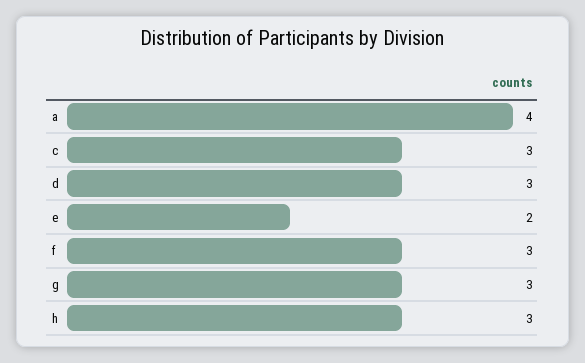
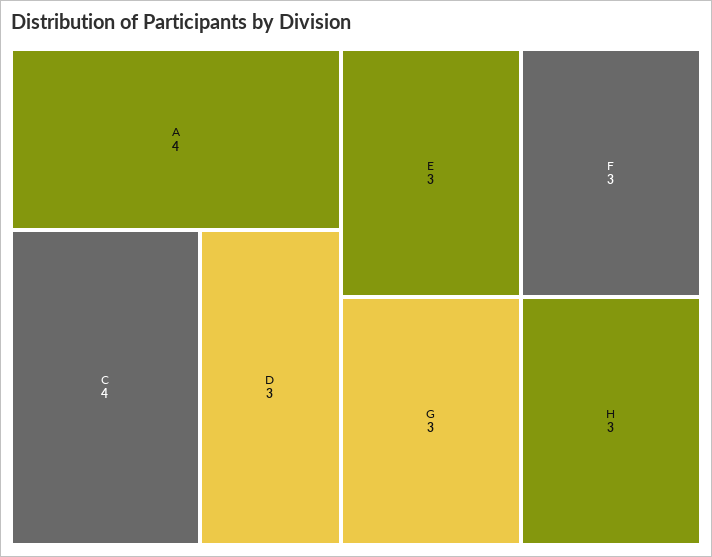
c: 3 -> 4
e: 2 -> 3

